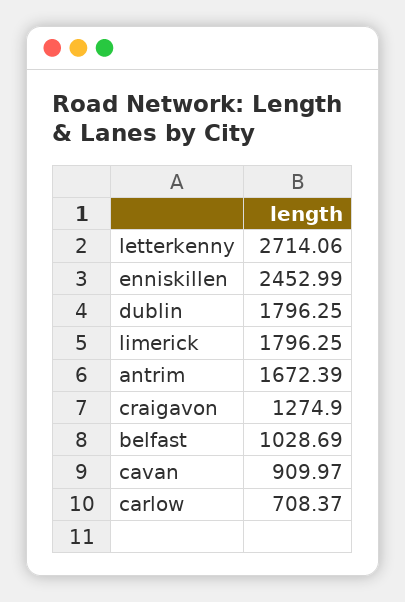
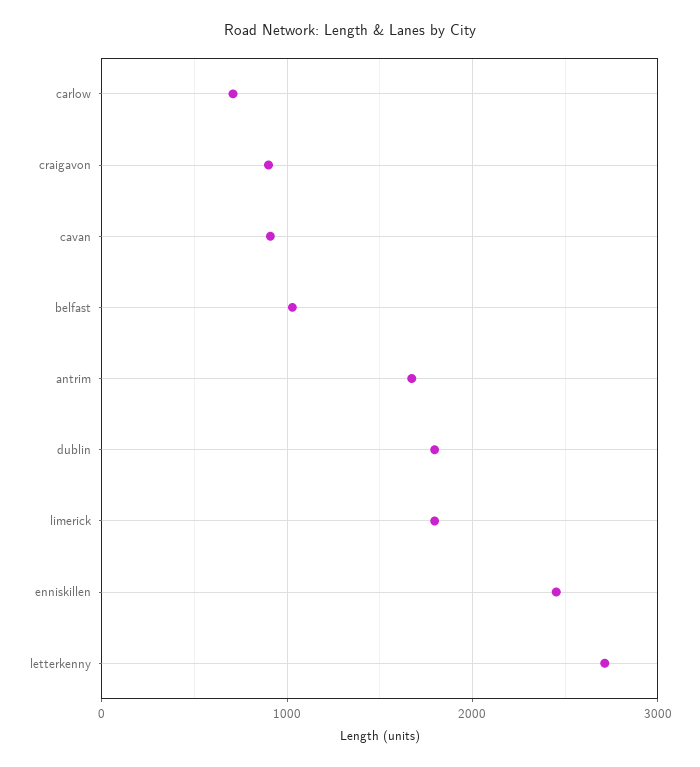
craigavon: 1274.9 -> 900

